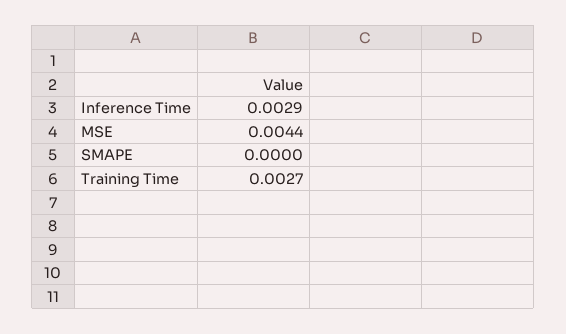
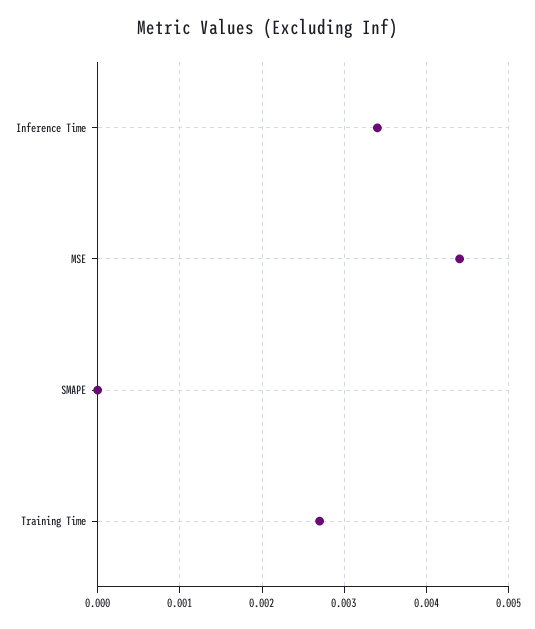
Inference Time: 0.0029 -> 0.0034

